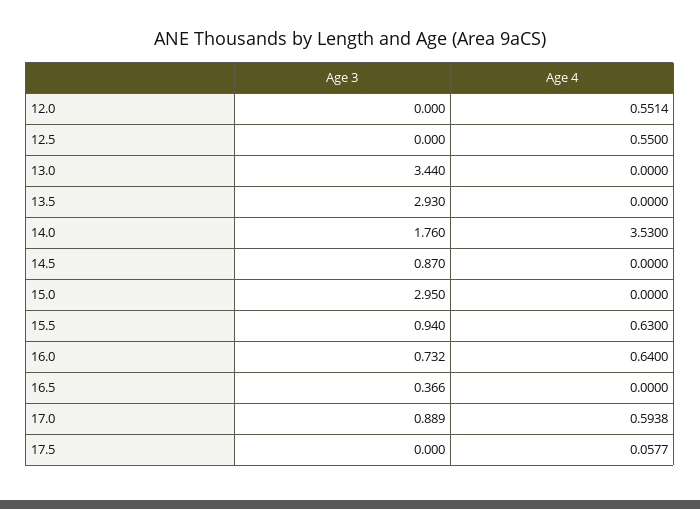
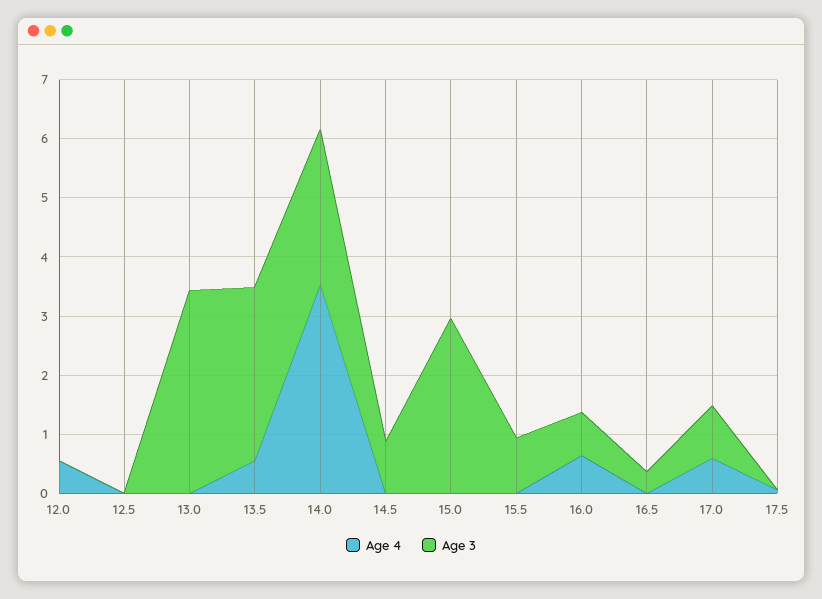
Age 4, 12.5: 0.55 -> 0
Age 4, 13.5: 0 -> 0.6
Age 3, 14.0: 1.76 -> 2.6
Age 4, 15.5: 0.63 -> 0

